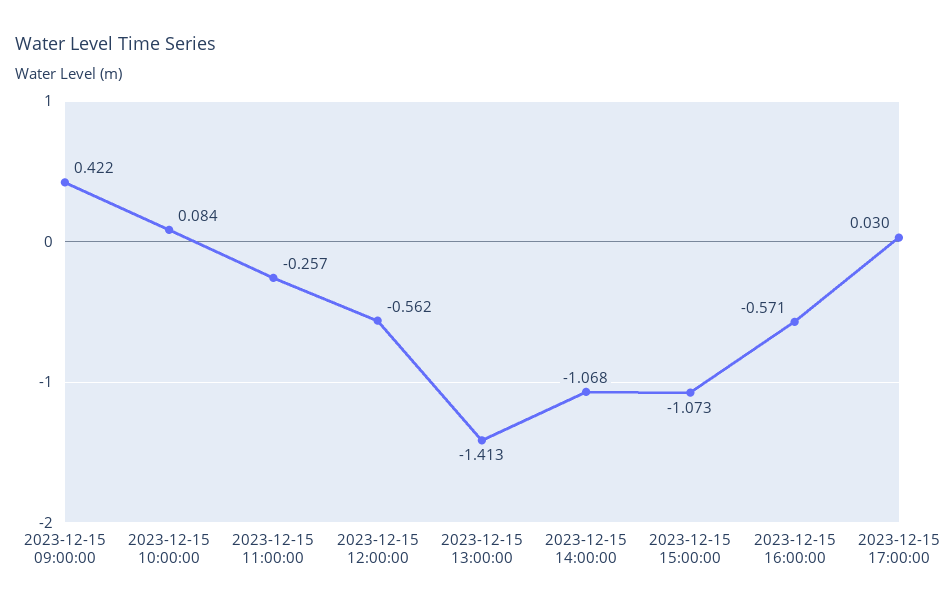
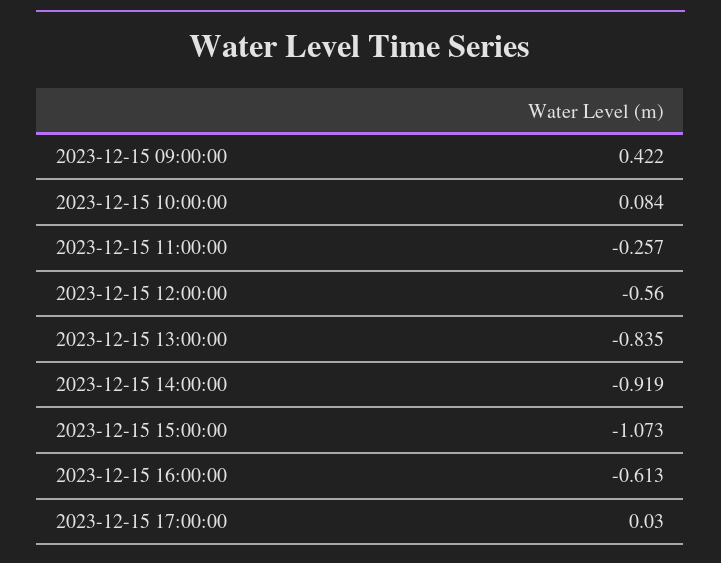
2023-12-15 12:00:00: -0.562 -> -0.56
2023-12-15 13:00:00: -1.413 -> -0.835
2023-12-15 14:00:00: -1.068 -> -0.919
2023-12-15 16:00:00: -0.571 -> -0.613

